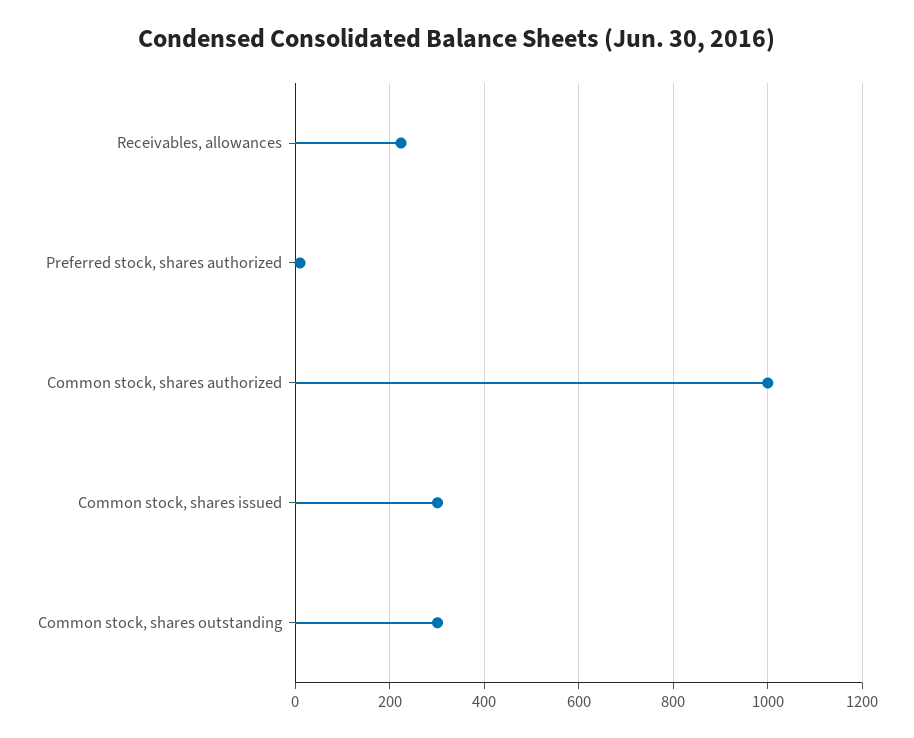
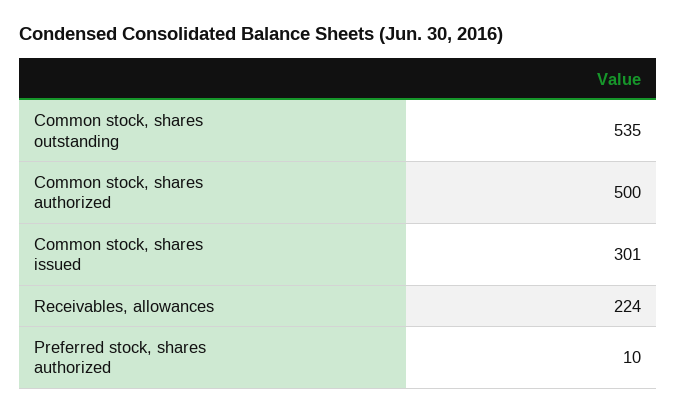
Common stock, shares authorized: 1000 -> 500
Common stock, shares outstanding: 300 -> 535

